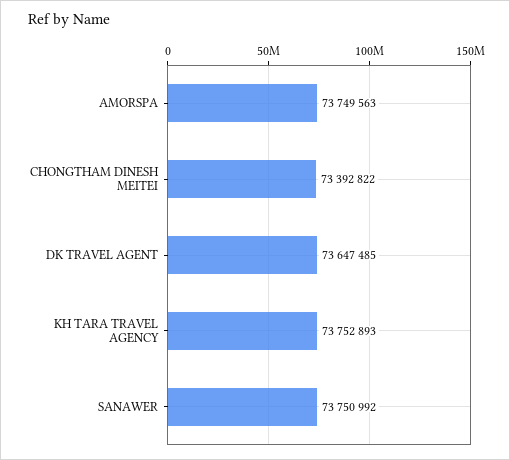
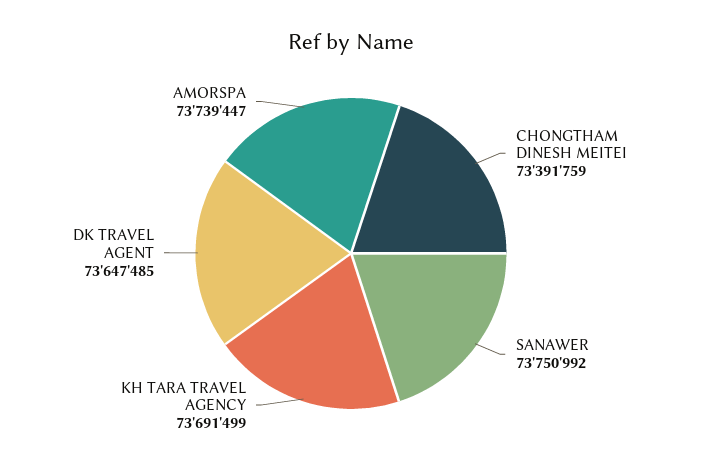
AMORSPA: 73749563 -> 73739447
CHONGTHAM DINESH MEITEI: 73392822 -> 73391759
KH TARA TRAVEL AGENCY: 73752893 -> 73691499

